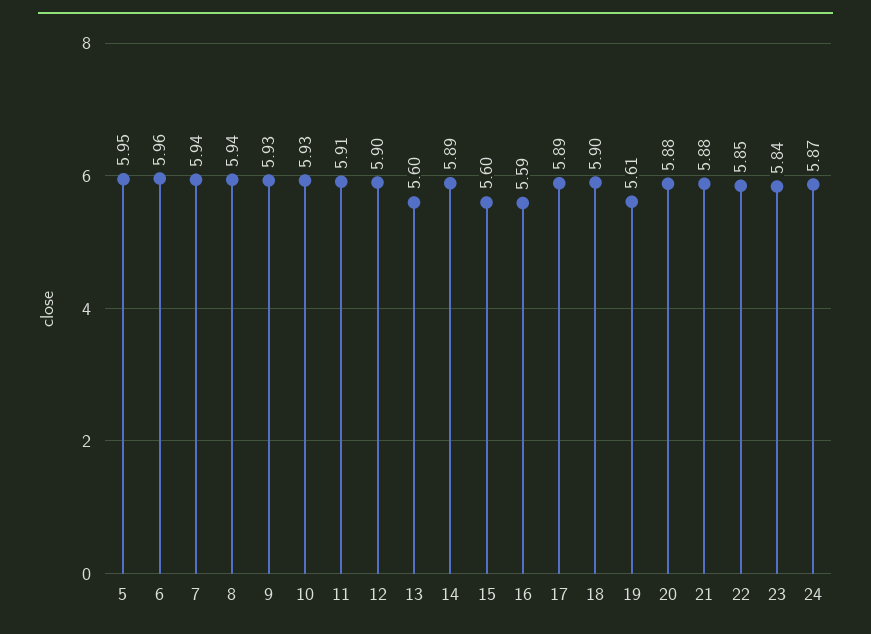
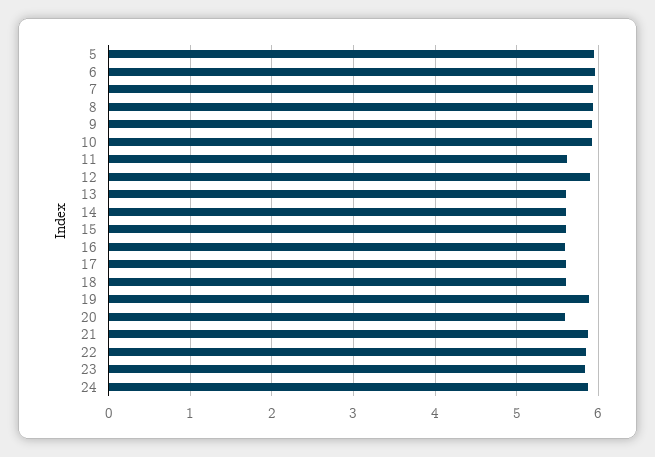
11: 5.91 -> 5.6
14: 5.89 -> 5.6
17: 5.89 -> 5.6
18: 5.9 -> 5.6
19: 5.61 -> 5.9
20: 5.88 -> 5.6

